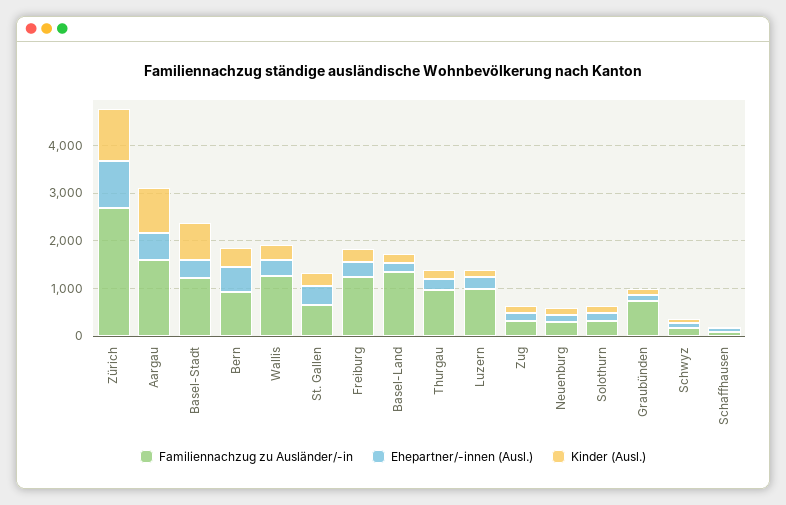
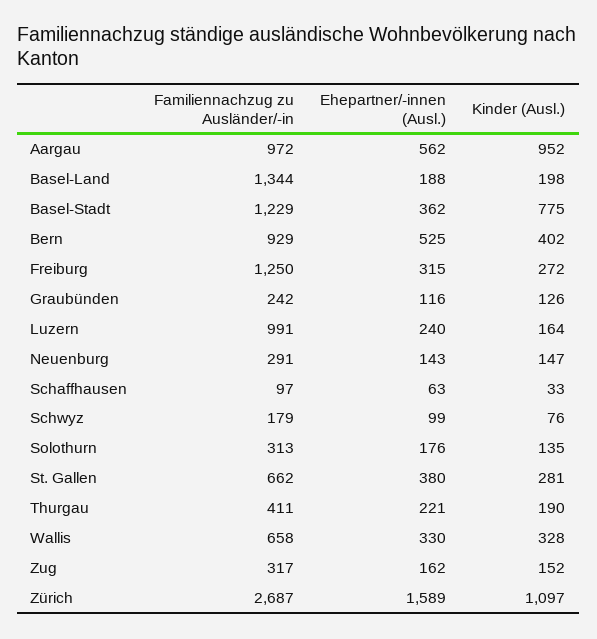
Ehepartner/-innen (Ausl.), Zürich: 1000 -> 1589
Familiennachzug zu Ausländer/-in, Aargau: 1600 -> 972
Familiennachzug zu Ausländer/-in, Wallis: 1200 -> 658
Familiennachzug zu Ausländer/-in, Thurgau: 1000 -> 411
Familiennachzug zu Ausländer/-in, Graubünden: 800 -> 242

